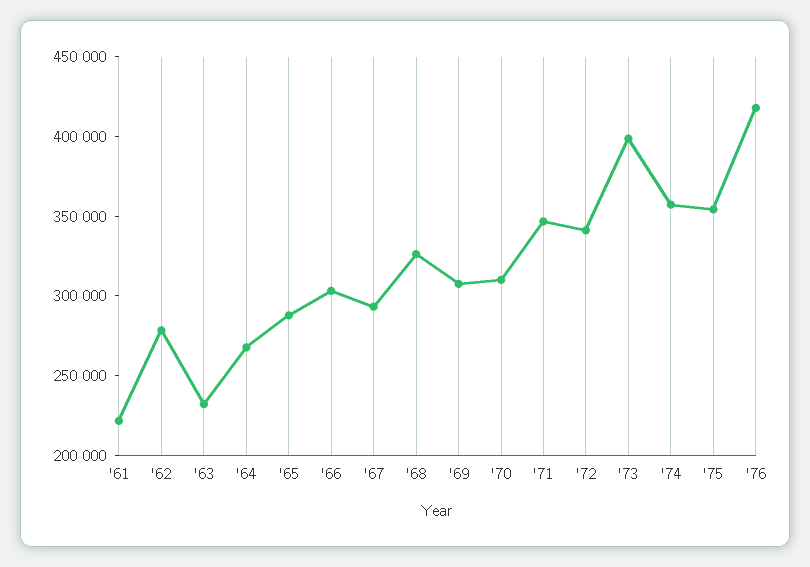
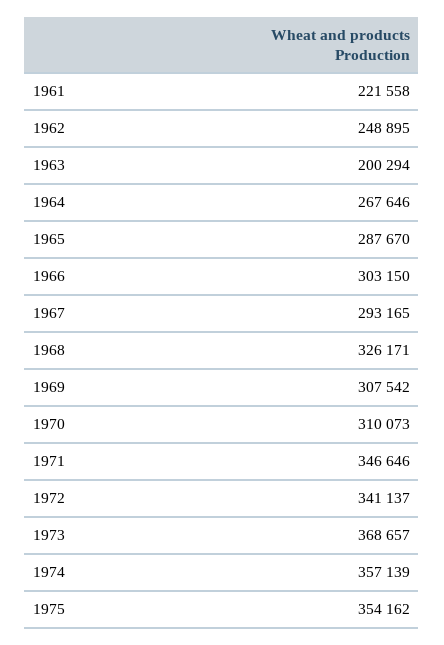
'62: 280000 -> 248895
'63: 230000 -> 200294
'73: 400000 -> 368657
'76: 420000 -> none

